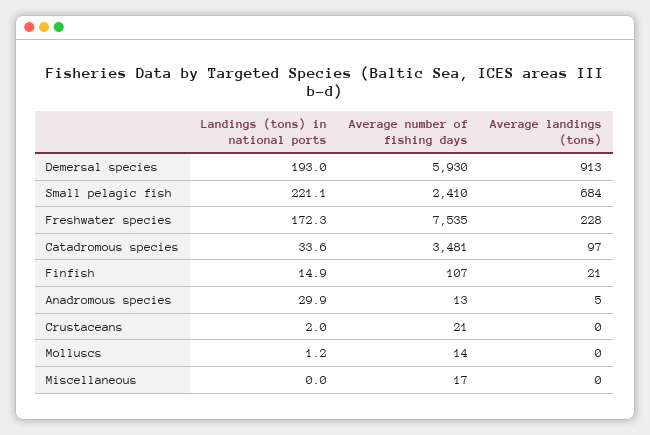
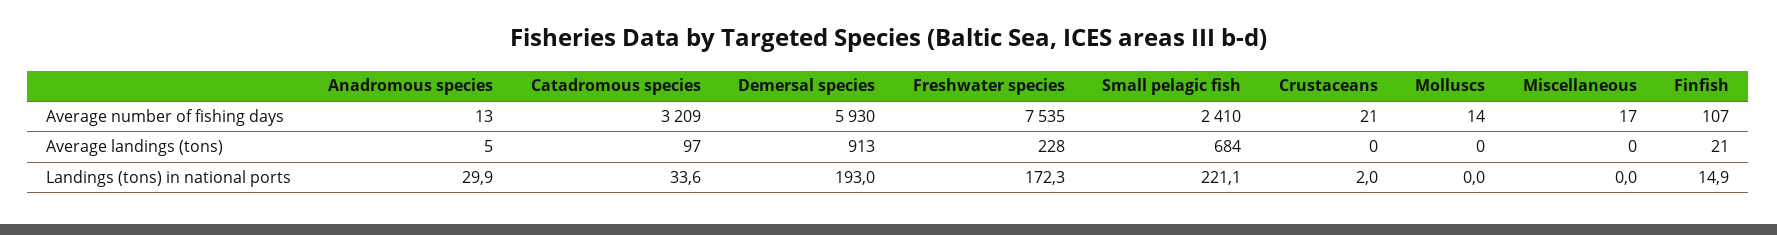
Average number of fishing days, Catadromous species: 3481 -> 3209
Landings (tons) in national ports, Molluscs: 1.2 -> 0

